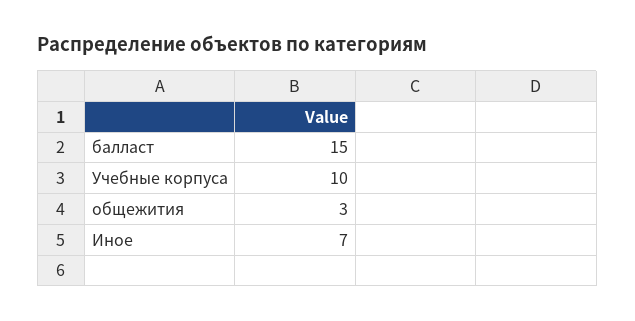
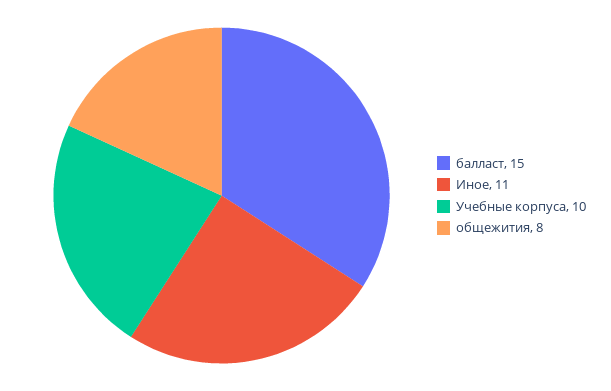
общежития: 3 -> 8
Иное: 7 -> 11

